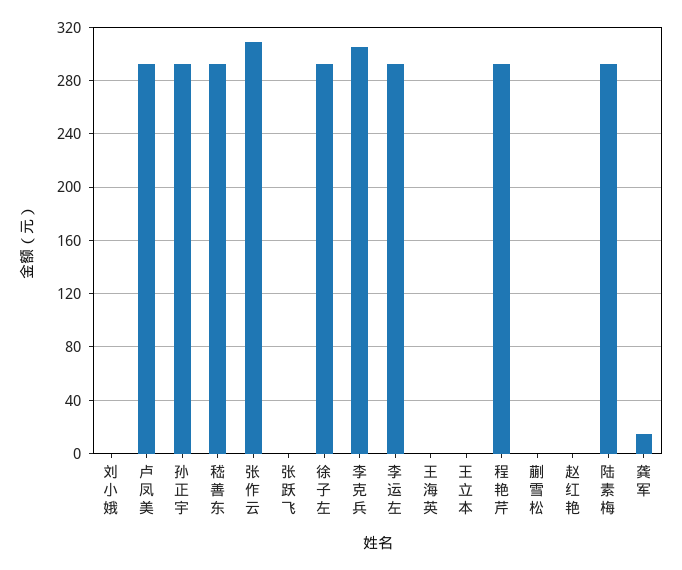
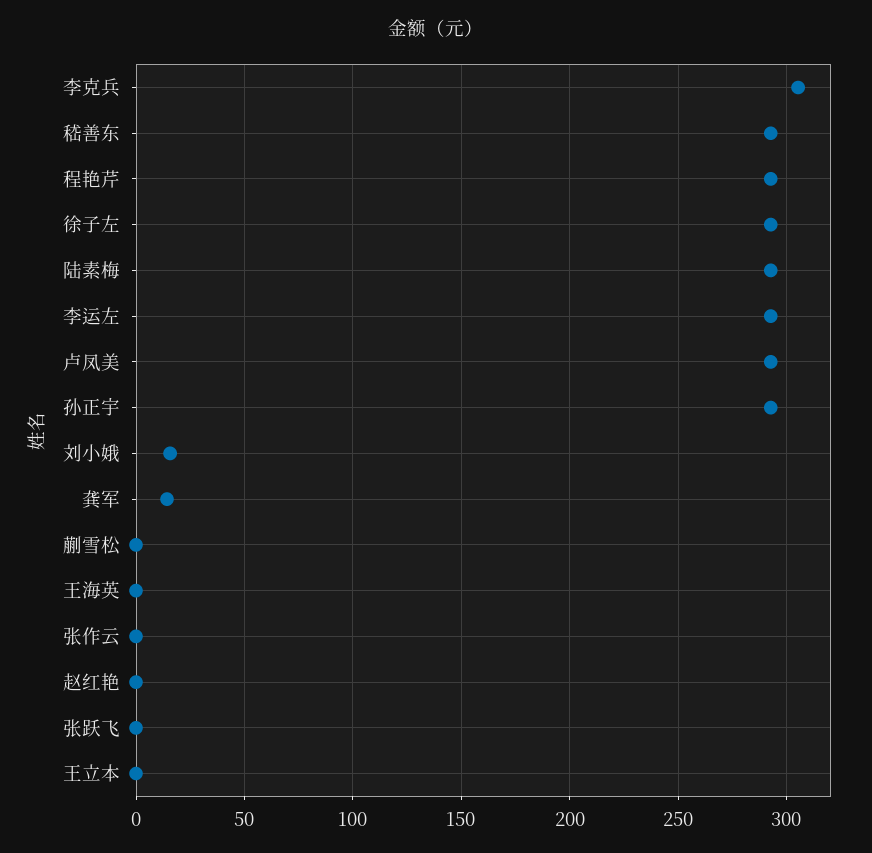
刘小娥: 0 -> 15
张作云: 310 -> 0

